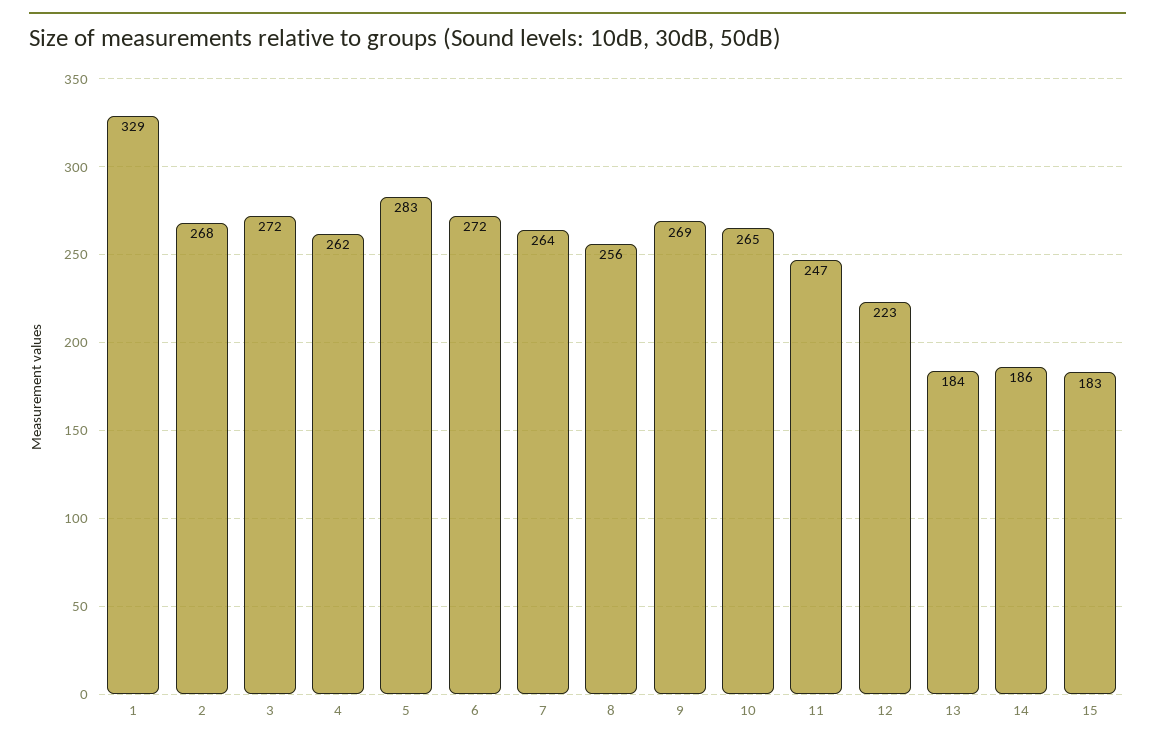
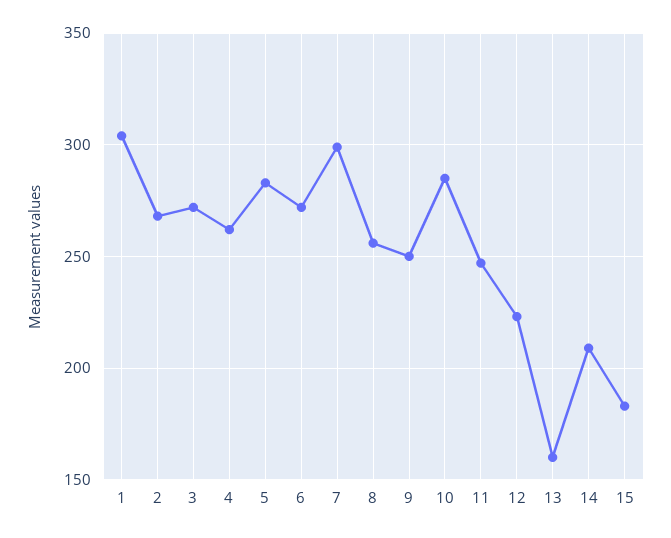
1: 329 -> 305
7: 264 -> 300
9: 269 -> 250
10: 265 -> 285
13: 184 -> 160
14: 186 -> 210

